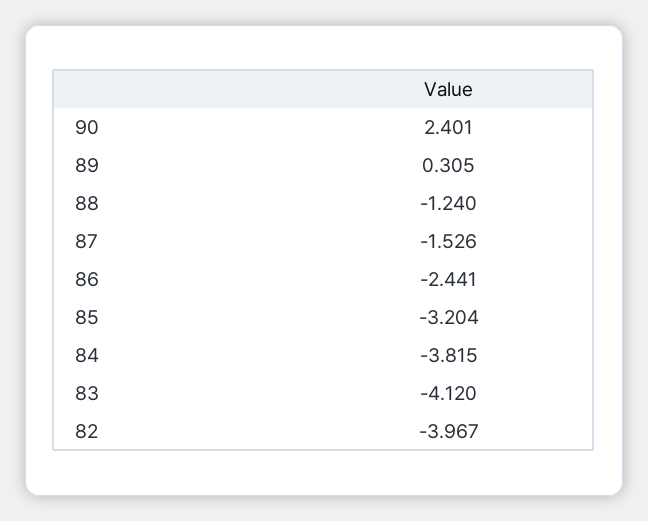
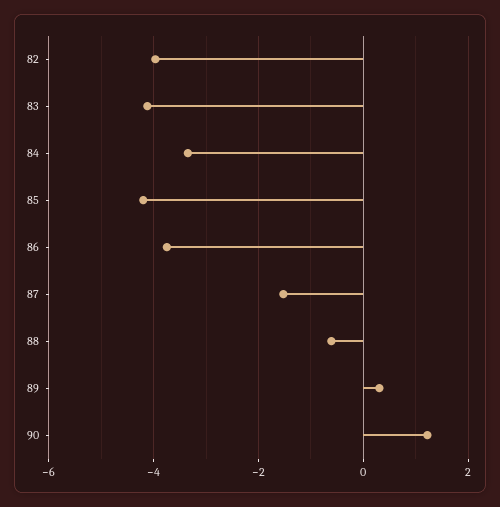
90: 2.401 -> 1.2
88: -1.24 -> -0.6
86: -2.441 -> -3.8
85: -3.204 -> -4.2
84: -3.815 -> -3.4

